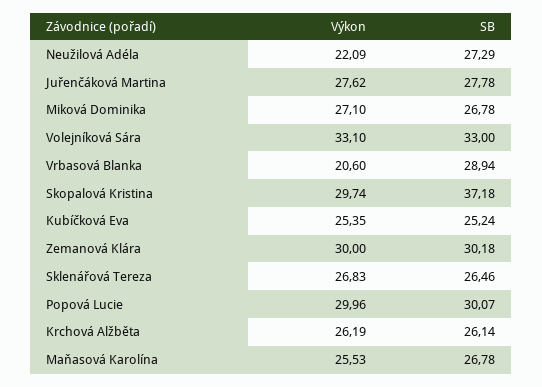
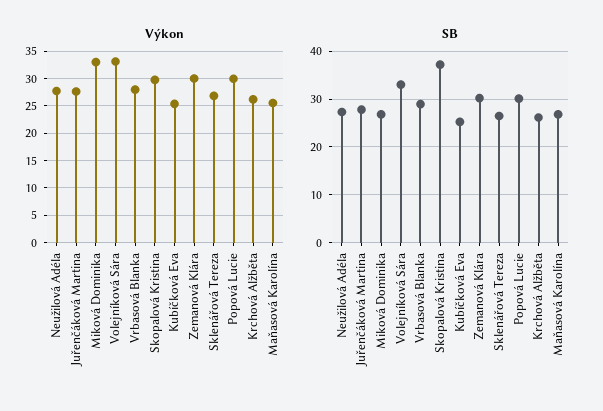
Výkon, Neužilová Adéla: 22.09 -> 27.5
Výkon, Miková Dominika: 27.1 -> 32.5
Výkon, Vrbasová Blanka: 20.6 -> 27.5

